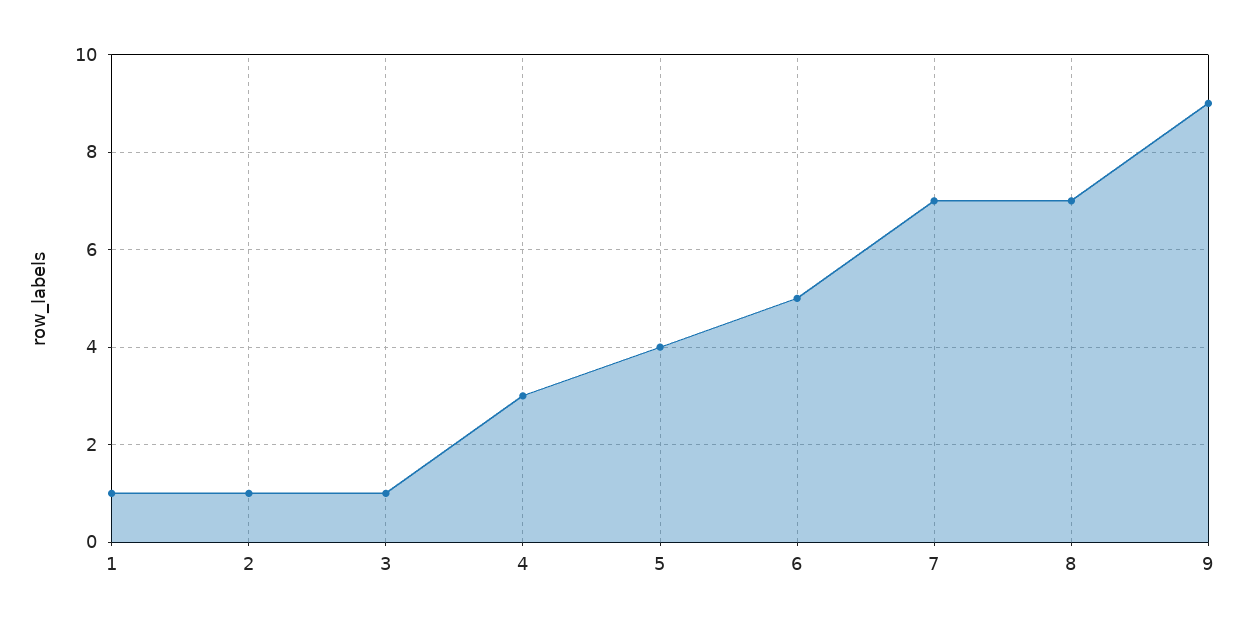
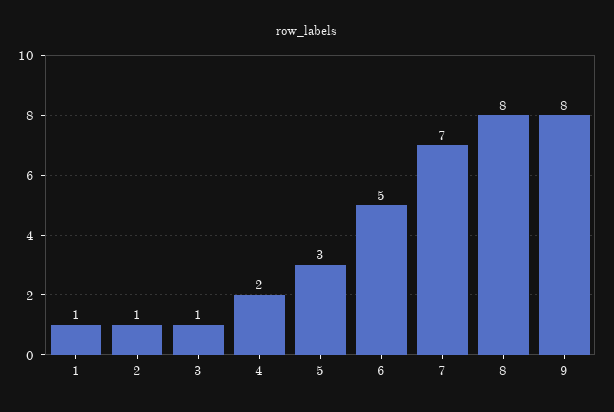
4: 3 -> 2
5: 4 -> 3
8: 7 -> 8
9: 9 -> 8

